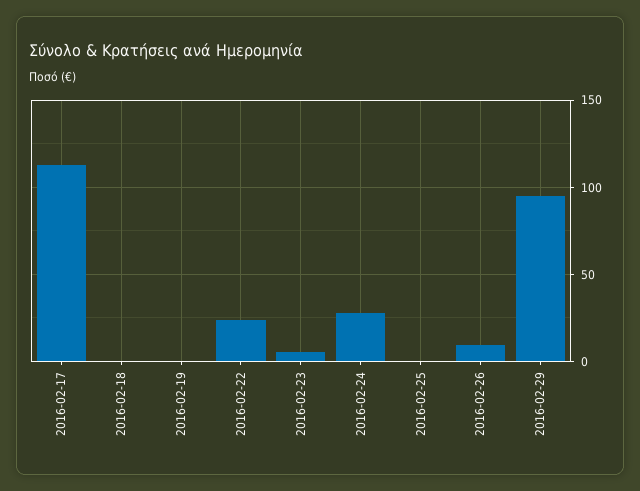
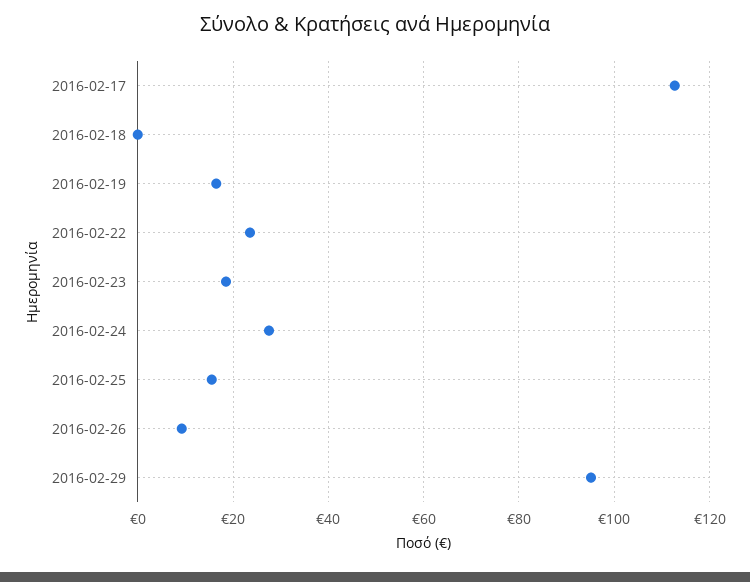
2016-02-19: 0 -> 16
2016-02-23: 5 -> 18
2016-02-25: 0 -> 16

